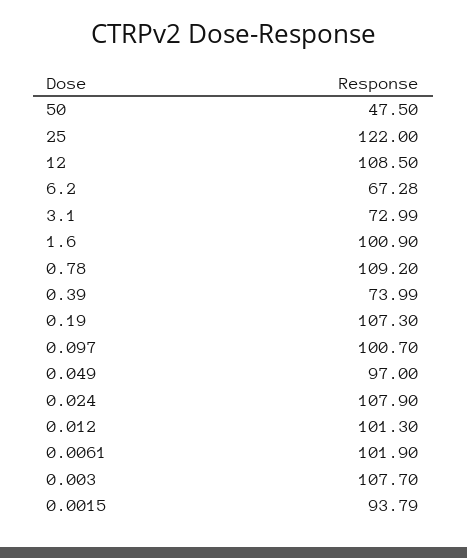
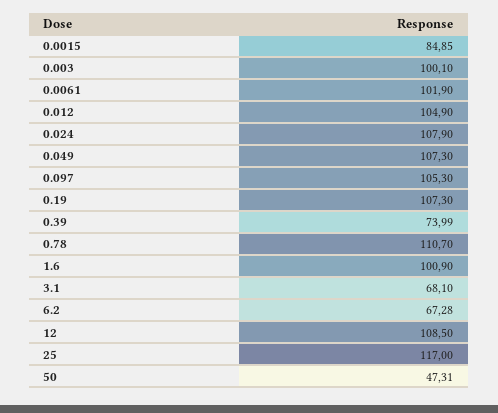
50: 47.5 -> 47.31
25: 122 -> 117
3.1: 72.99 -> 68.1
0.78: 109.2 -> 110.7
0.097: 100.7 -> 105.3
0.049: 97 -> 107.3
0.012: 101.3 -> 104.9
0.003: 107.7 -> 100.1
0.0015: 93.79 -> 84.85

